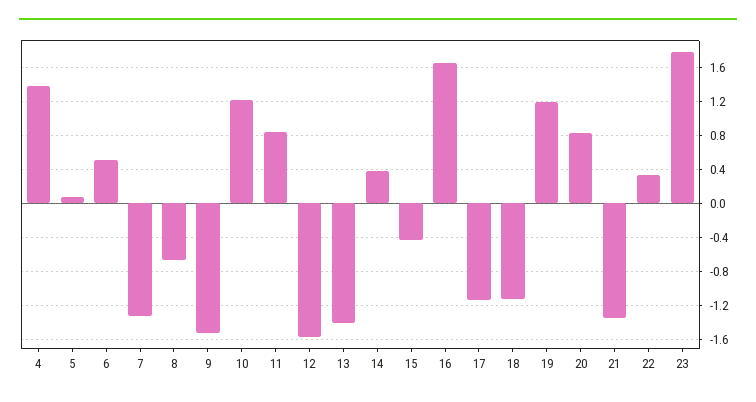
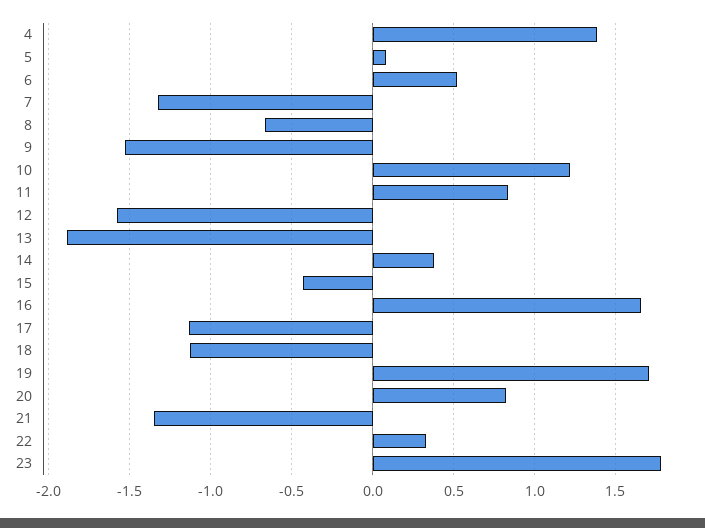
13: -1.4 -> -1.9
19: 1.2 -> 1.7

